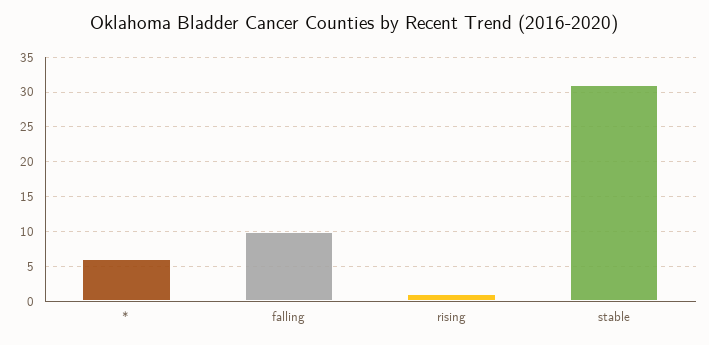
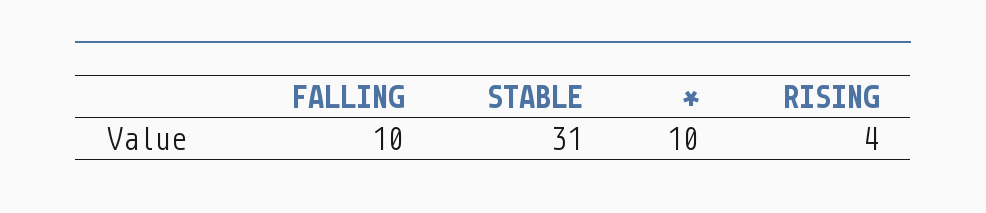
*: 6 -> 10
rising: 1 -> 4

